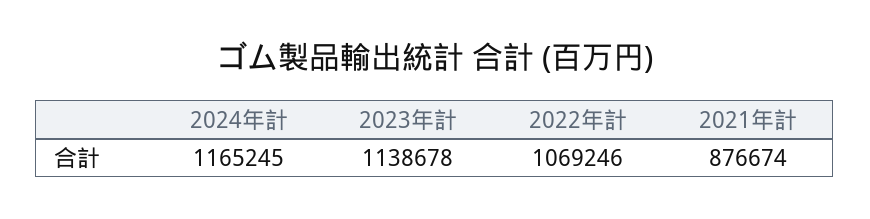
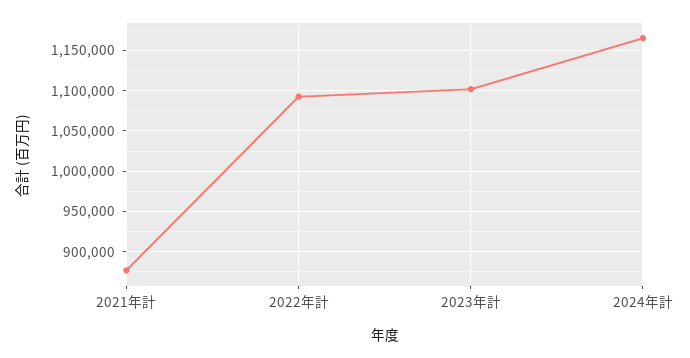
2023年計: 1138678 -> 1100000
2022年計: 1069246 -> 1090000

